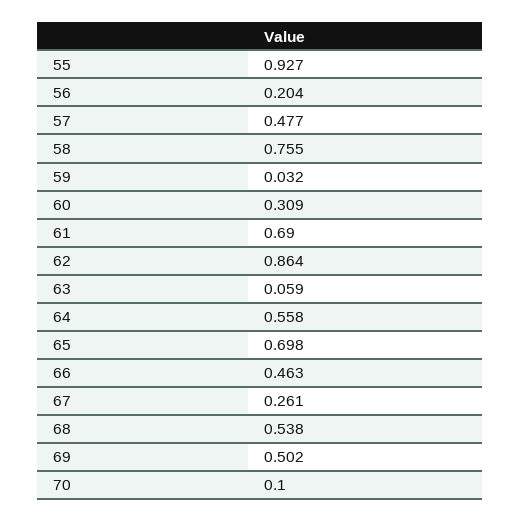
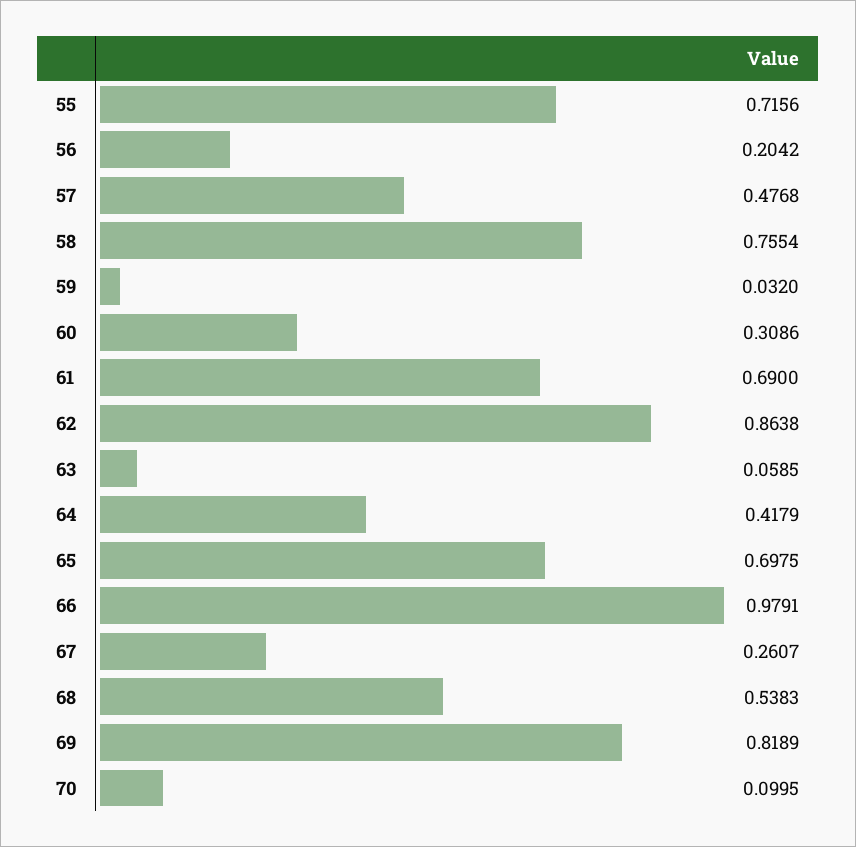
55: 0.927 -> 0.7156
64: 0.558 -> 0.4179
66: 0.463 -> 0.9791
69: 0.502 -> 0.8189

